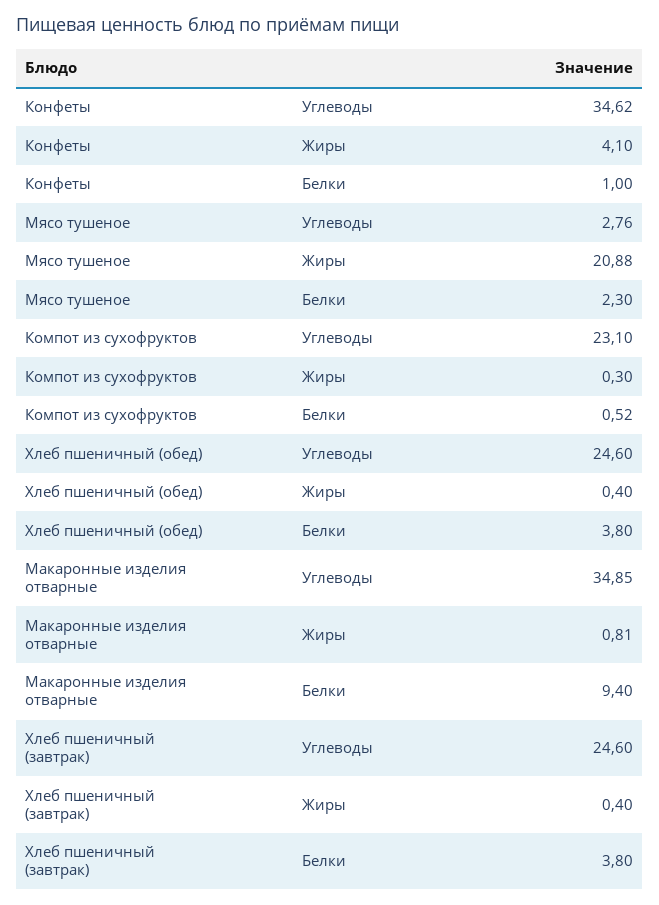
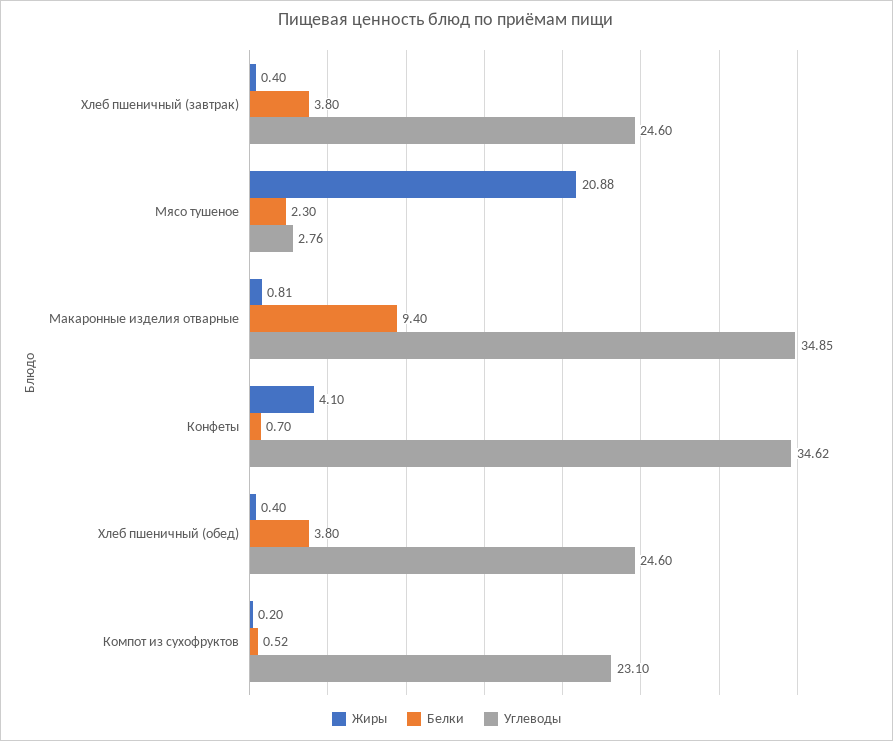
Белки, Конфеты: 1 -> 0.7
Жиры, Компот из сухофруктов: 0.3 -> 0.2

